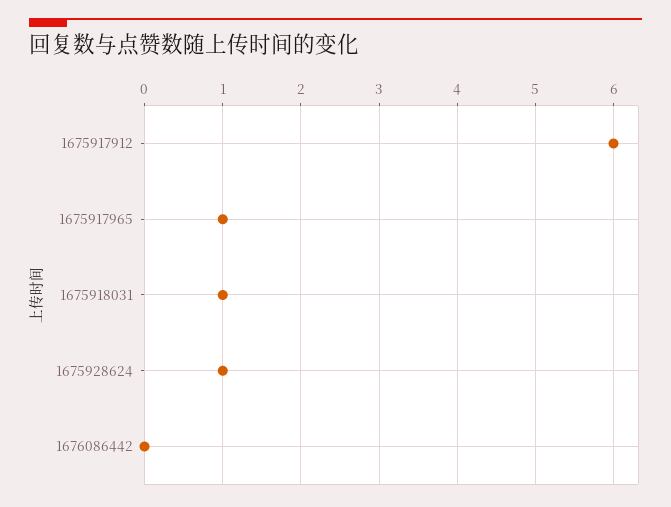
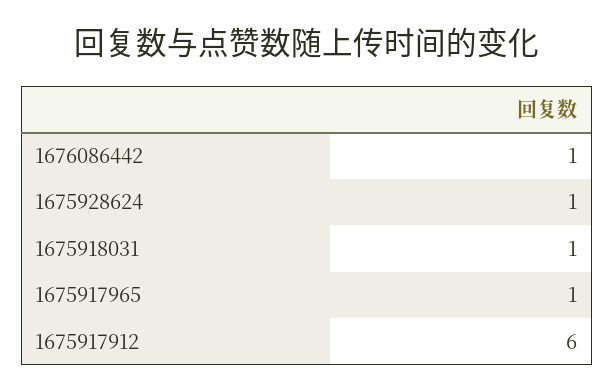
1676086442: 0 -> 1

